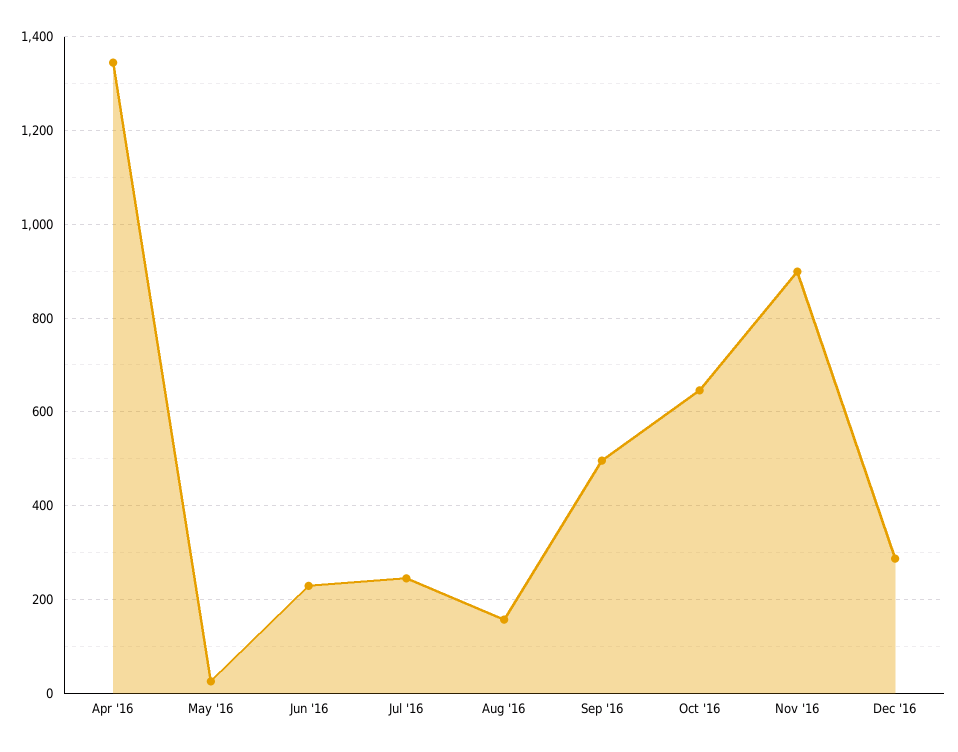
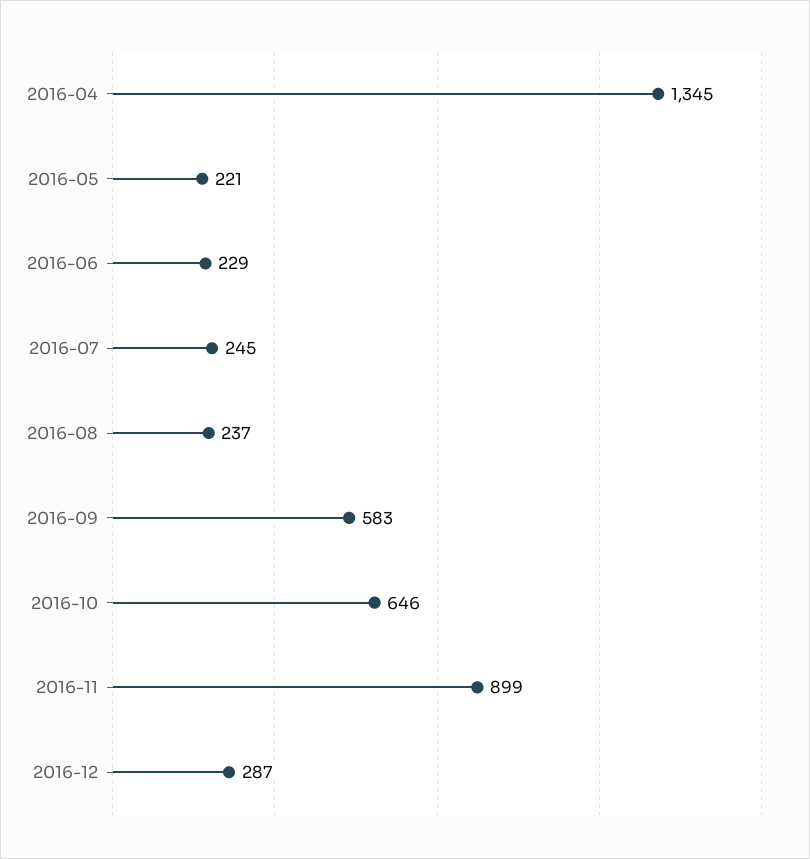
May '16: 20 -> 221
Aug '16: 160 -> 237
Sep '16: 500 -> 583

